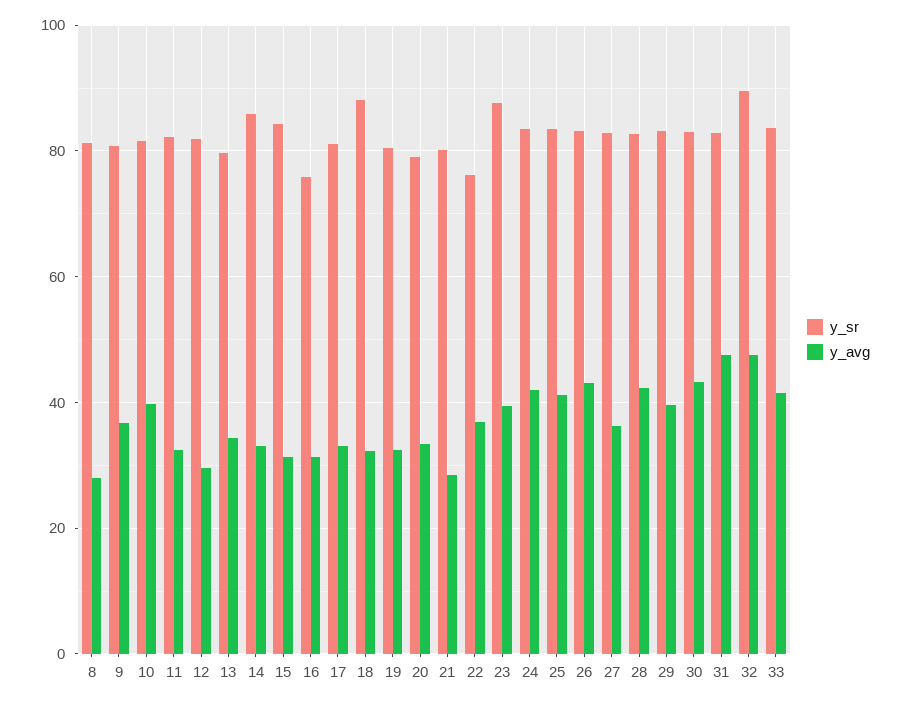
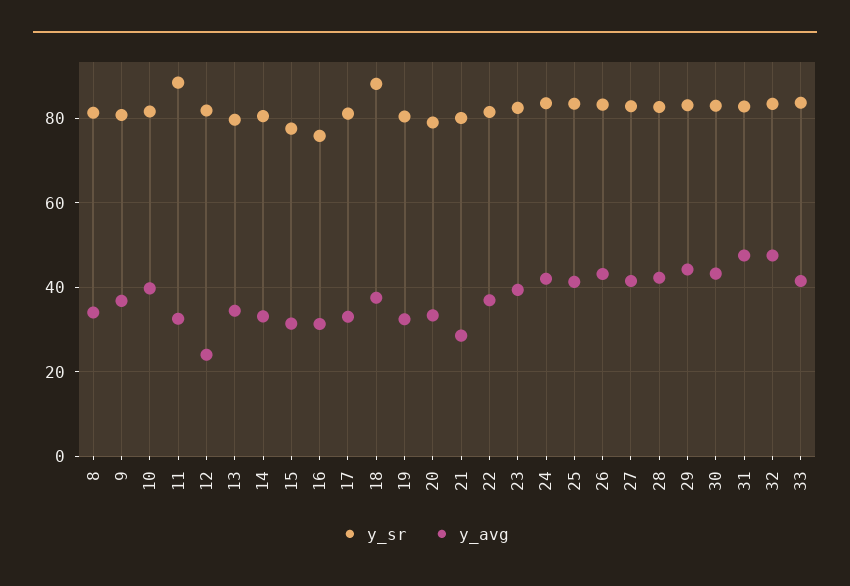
y_avg, 8: 28 -> 34
y_sr, 11: 82 -> 88
y_avg, 12: 30 -> 24
y_sr, 14: 86 -> 80
y_sr, 15: 84 -> 78
y_avg, 18: 32 -> 38
y_sr, 22: 76 -> 82
y_sr, 23: 88 -> 82
y_avg, 27: 36 -> 42
y_avg, 29: 40 -> 44
y_sr, 32: 90 -> 84

